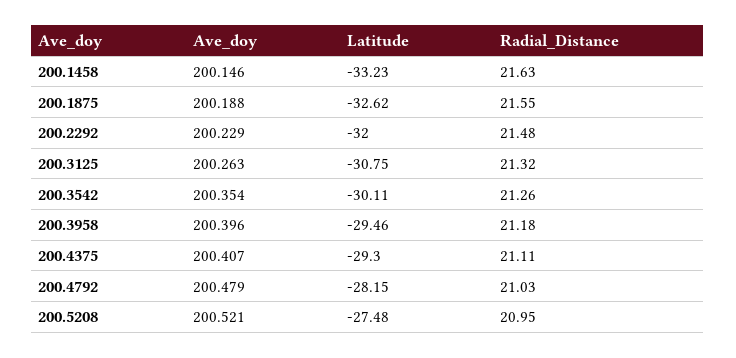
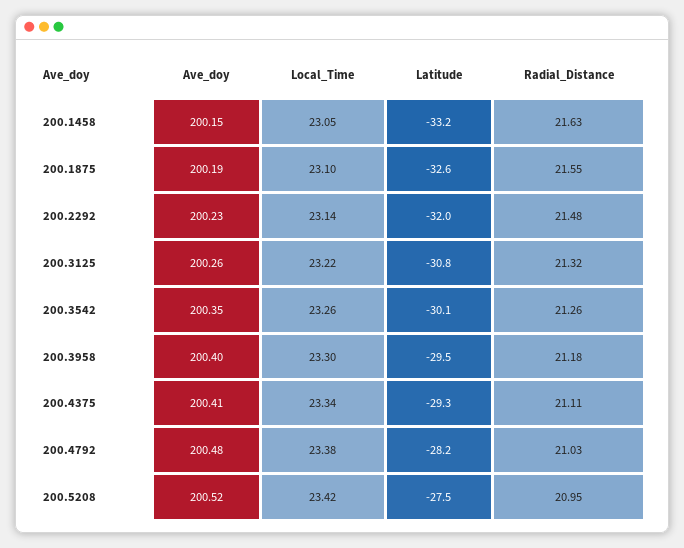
Local_Time, 200.1458: none -> 23.05
Local_Time, 200.1875: none -> 23.1
Local_Time, 200.2292: none -> 23.14
Local_Time, 200.3125: none -> 23.22
Local_Time, 200.3542: none -> 23.26
Local_Time, 200.3958: none -> 23.3
Local_Time, 200.4375: none -> 23.34
Local_Time, 200.4792: none -> 23.38
Local_Time, 200.5208: none -> 23.42

